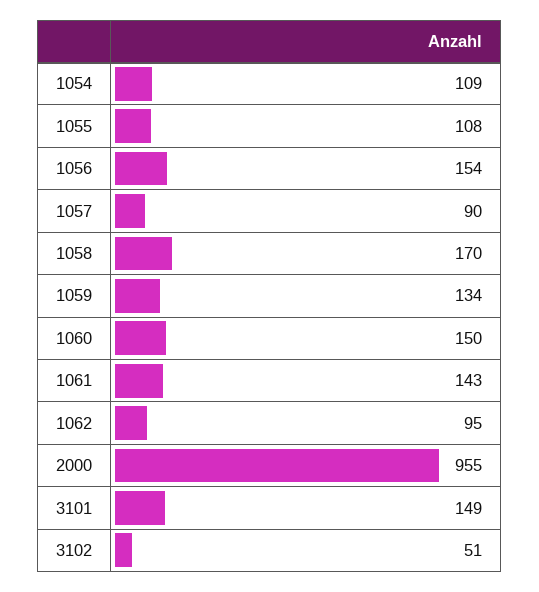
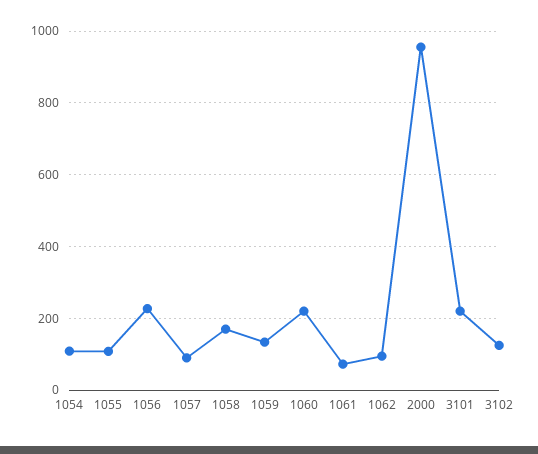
1056: 154 -> 220
1060: 150 -> 220
1061: 143 -> 80
3101: 149 -> 220
3102: 51 -> 120

